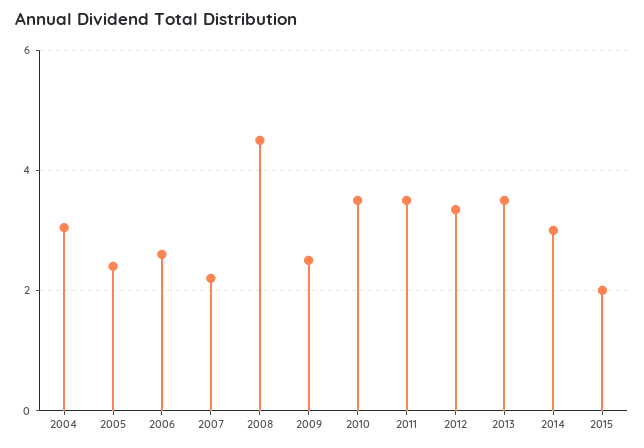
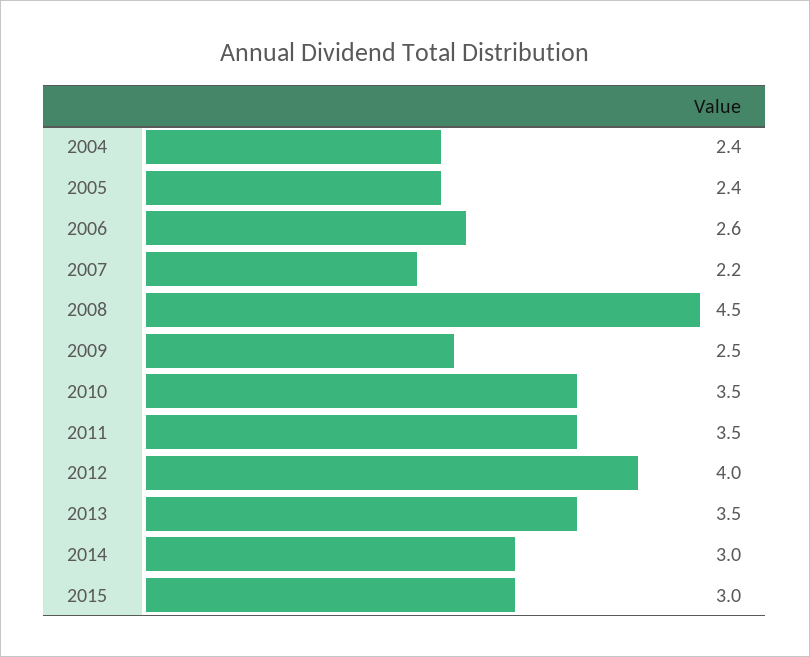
2004: 3 -> 2.4
2012: 3.4 -> 4
2015: 2 -> 3

